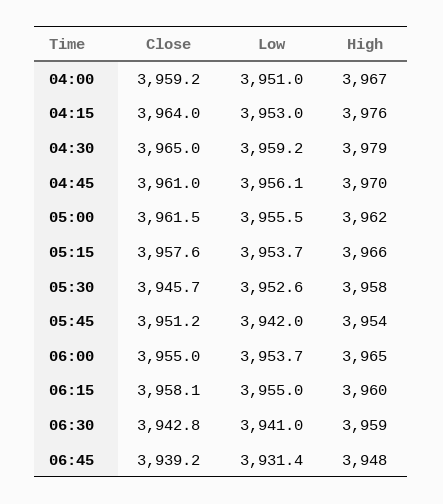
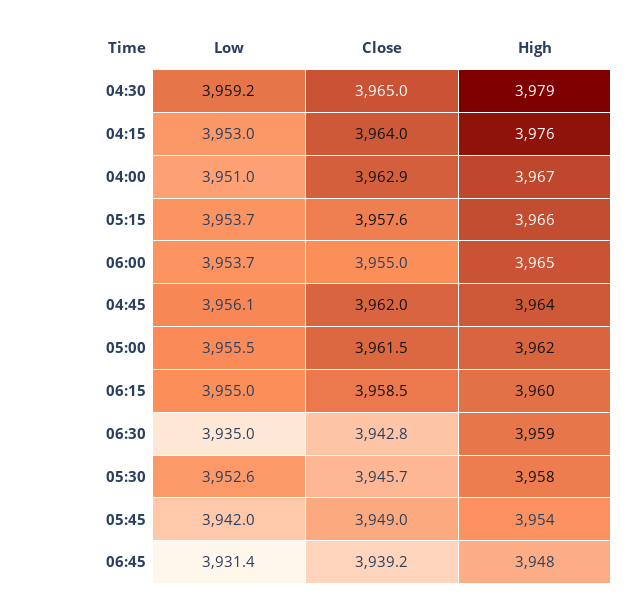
Close, 04:00: 3959.2 -> 3962.9
Close, 04:45: 3961 -> 3962
High, 04:45: 3970 -> 3964
Close, 05:45: 3951.2 -> 3949
Close, 06:15: 3958.1 -> 3958.5
Low, 06:30: 3941 -> 3935

